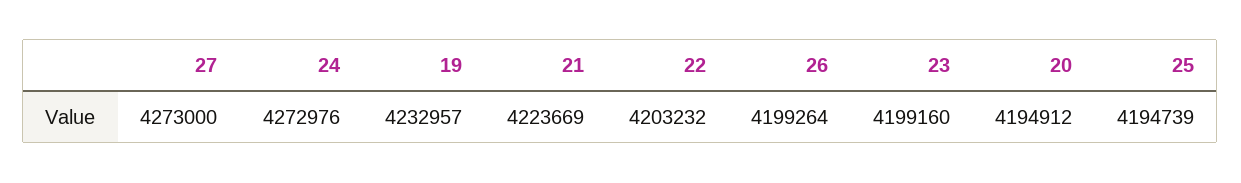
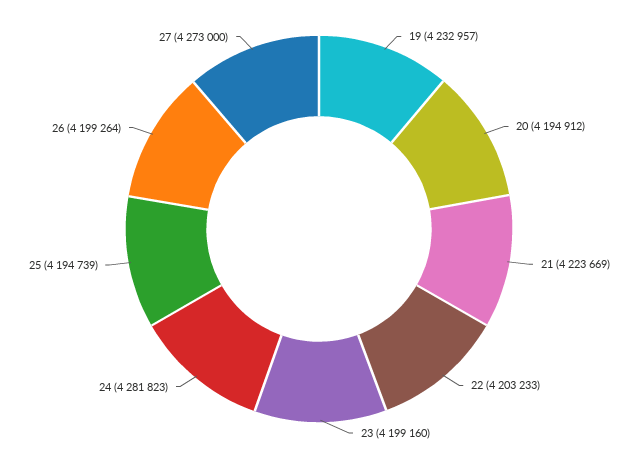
24: 4272976 -> 4281823
22: 4203232 -> 4203233

